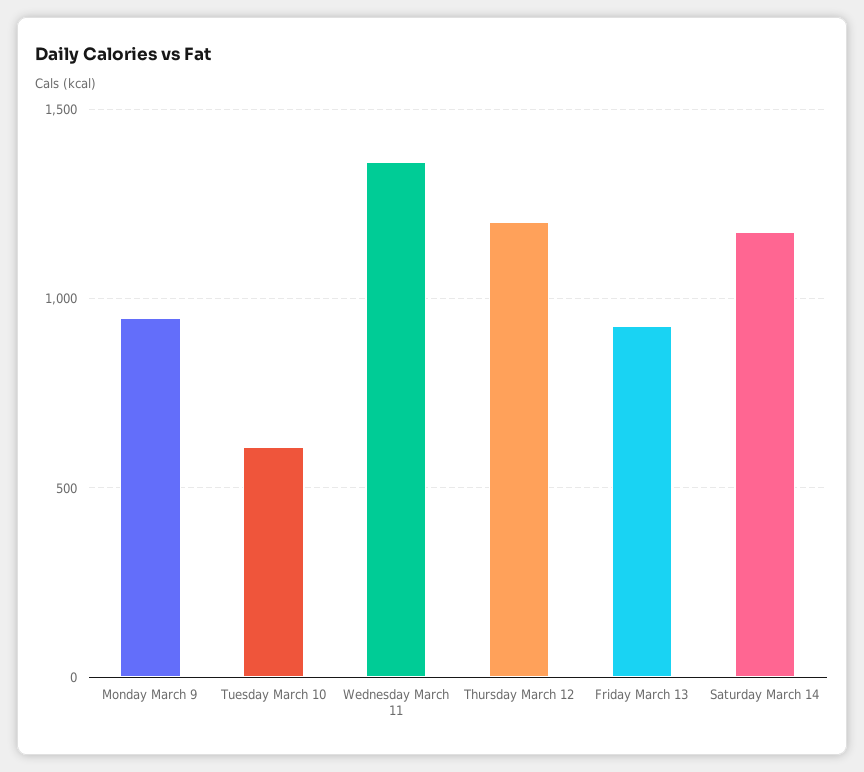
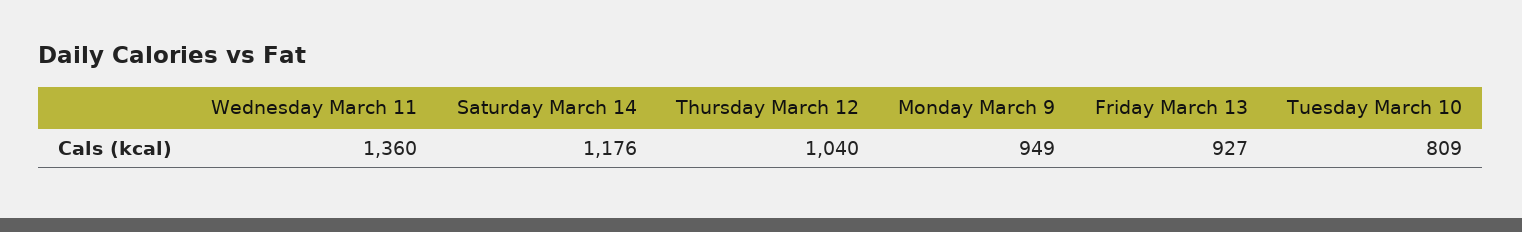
Tuesday March 10: 600 -> 809
Thursday March 12: 1200 -> 1040

